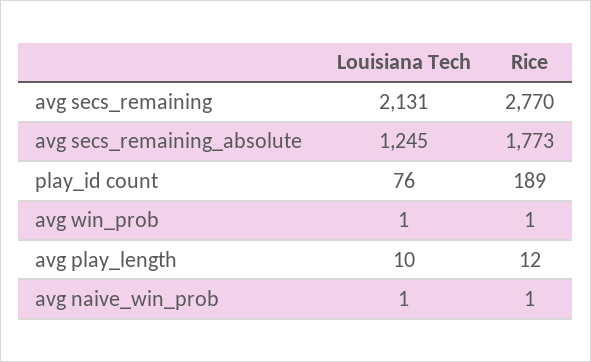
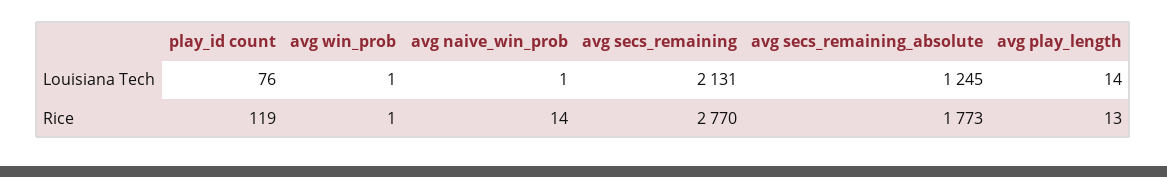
Rice, play_id count: 189 -> 119
Louisiana Tech, avg play_length: 10 -> 14
Rice, avg play_length: 12 -> 13
Rice, avg naive_win_prob: 1 -> 14

